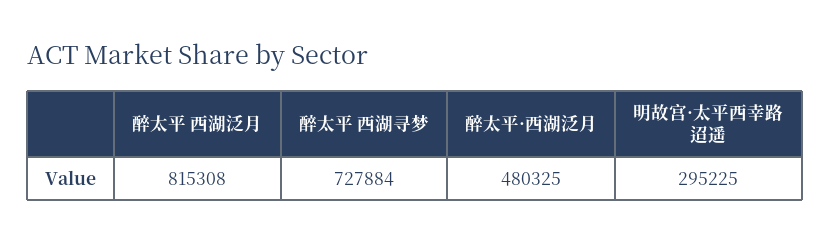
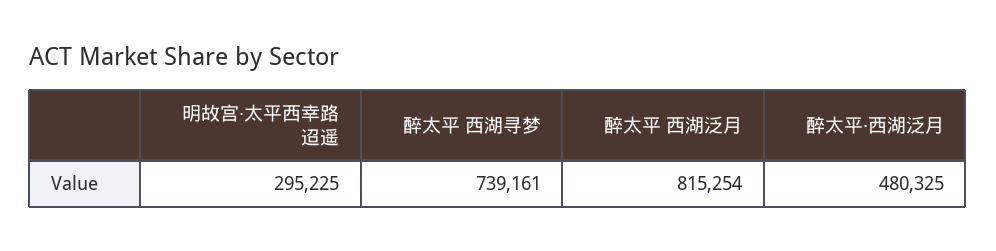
醉太平 西湖泛月: 815308 -> 815254
醉太平 西湖寻梦: 727884 -> 739161

